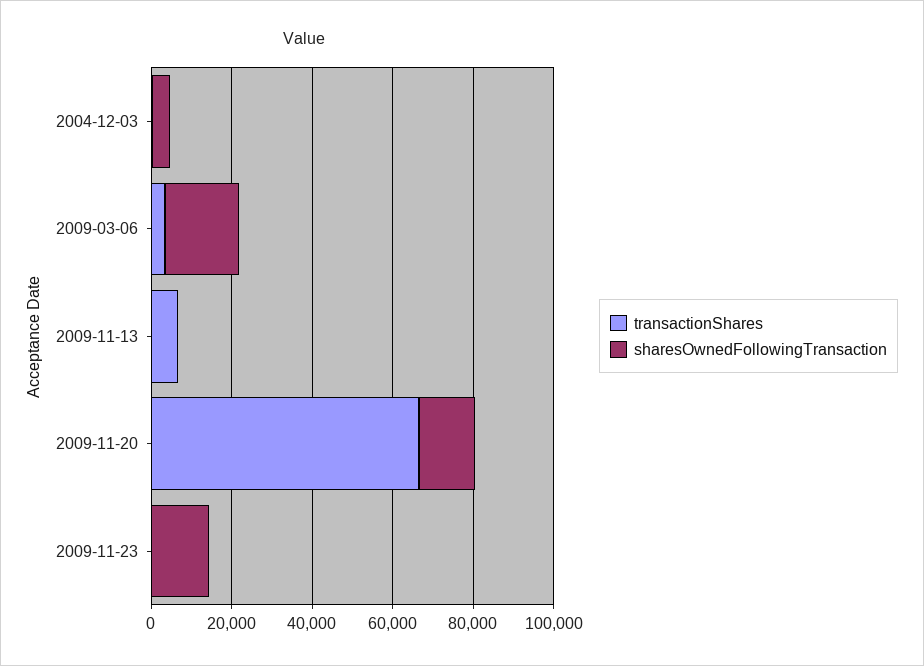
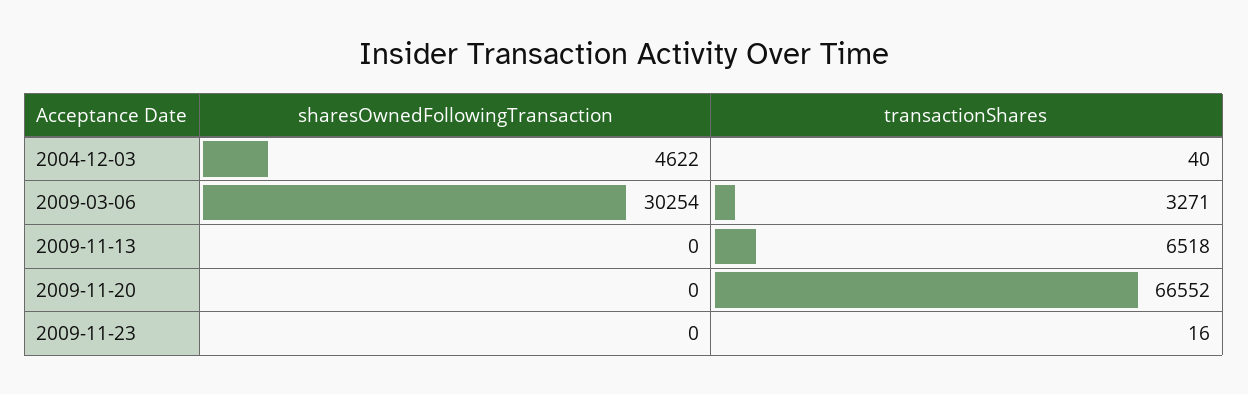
sharesOwnedFollowingTransaction, 2009-03-06: 20000 -> 30254
sharesOwnedFollowingTransaction, 2009-11-20: 15000 -> 0
sharesOwnedFollowingTransaction, 2009-11-23: 15000 -> 0

